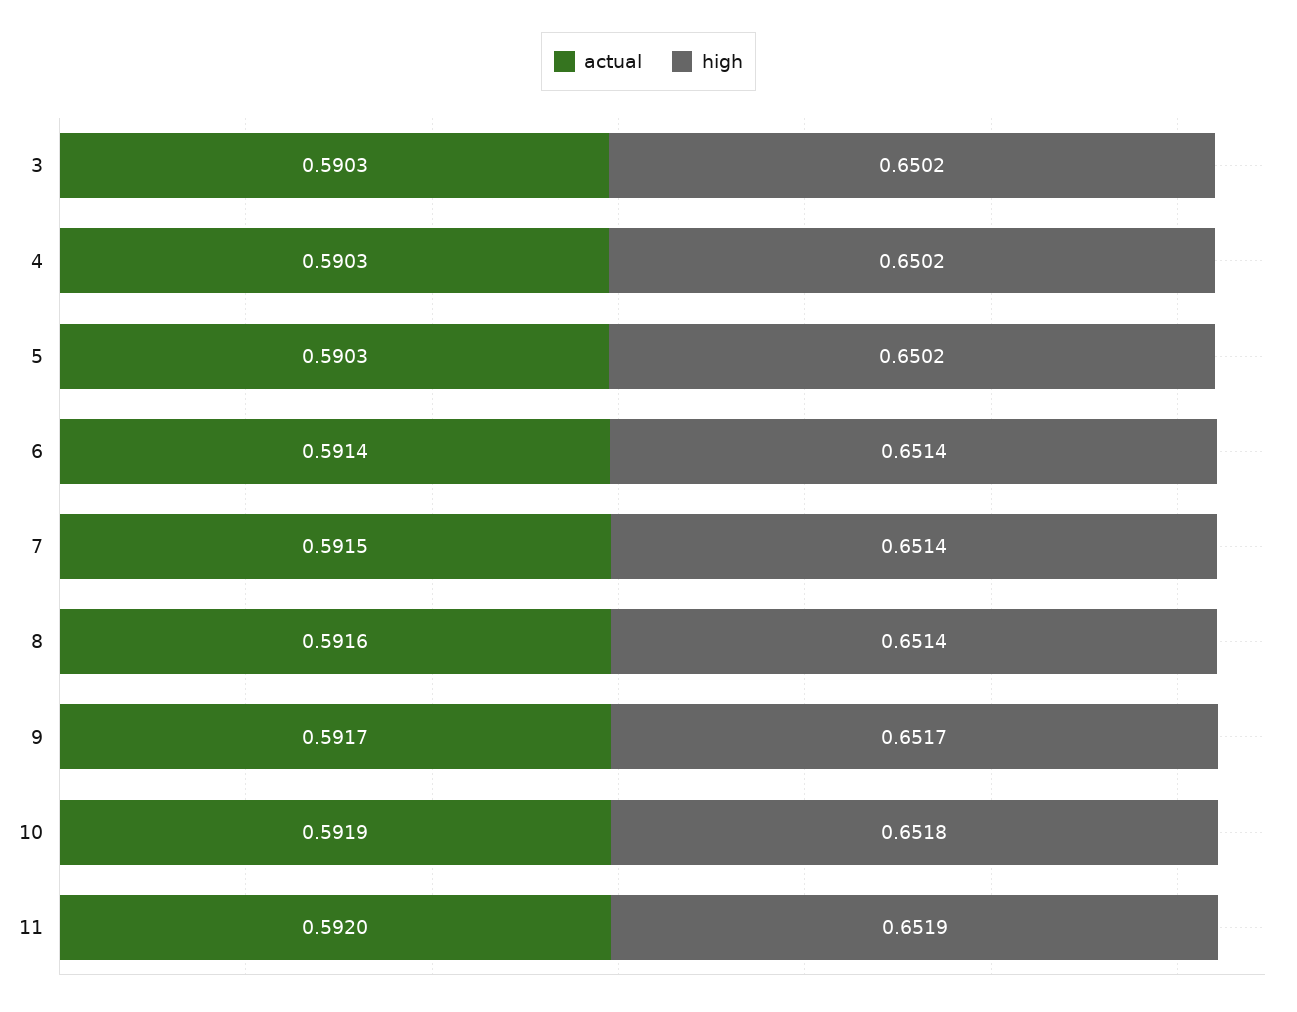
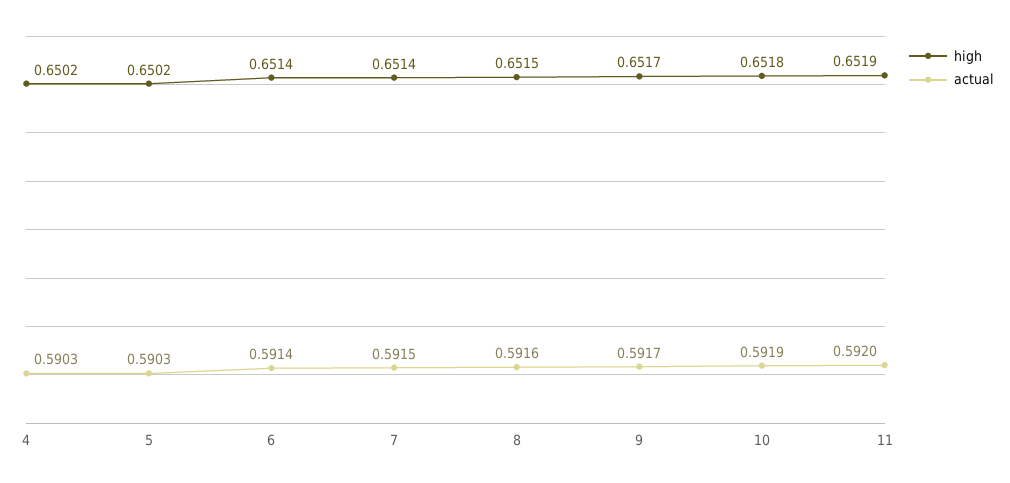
actual, 3: 0.5903 -> none
high, 3: 0.6502 -> none
high, 8: 0.6514 -> 0.6515

